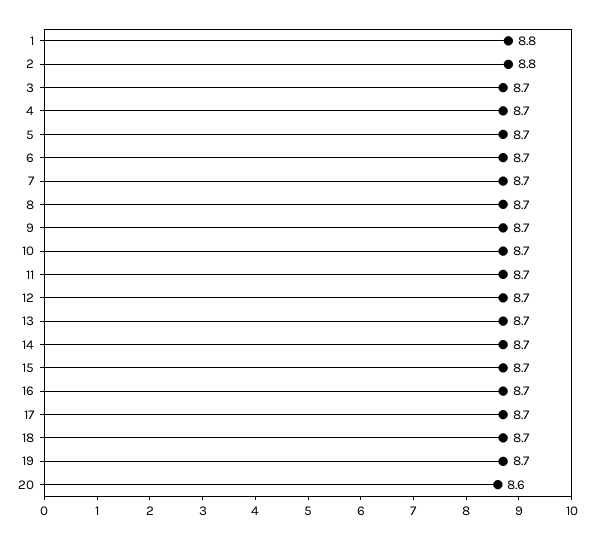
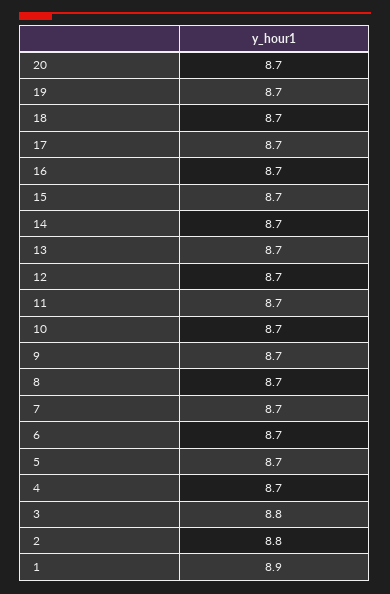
1: 8.8 -> 8.9
3: 8.7 -> 8.8
20: 8.6 -> 8.7

